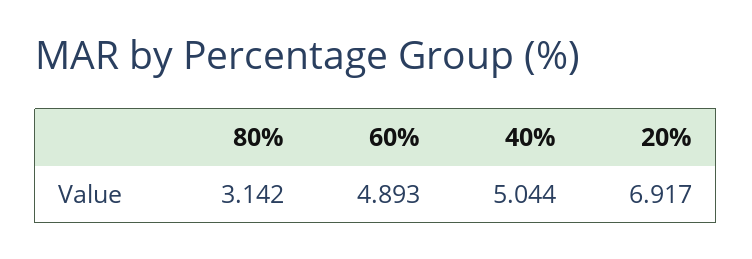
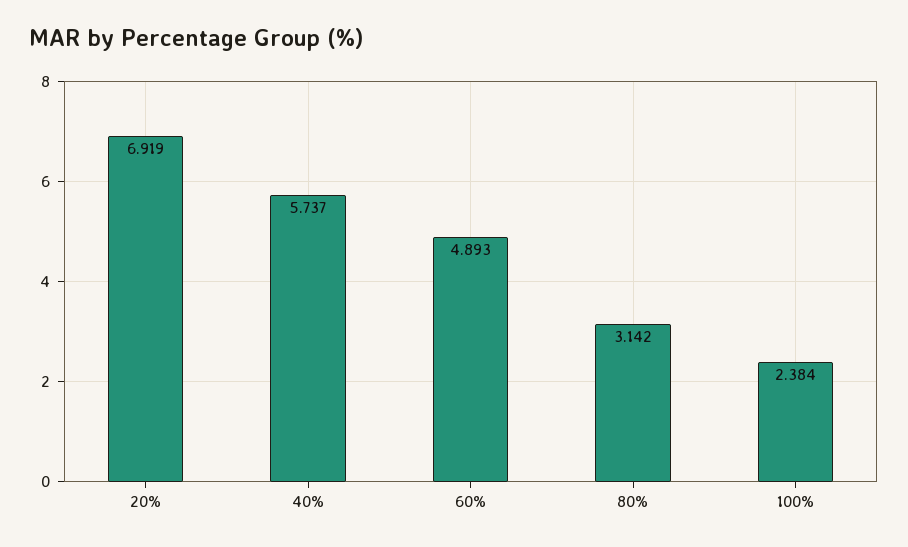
40%: 5.044 -> 5.737
20%: 6.917 -> 6.919
100%: none -> 2.384

